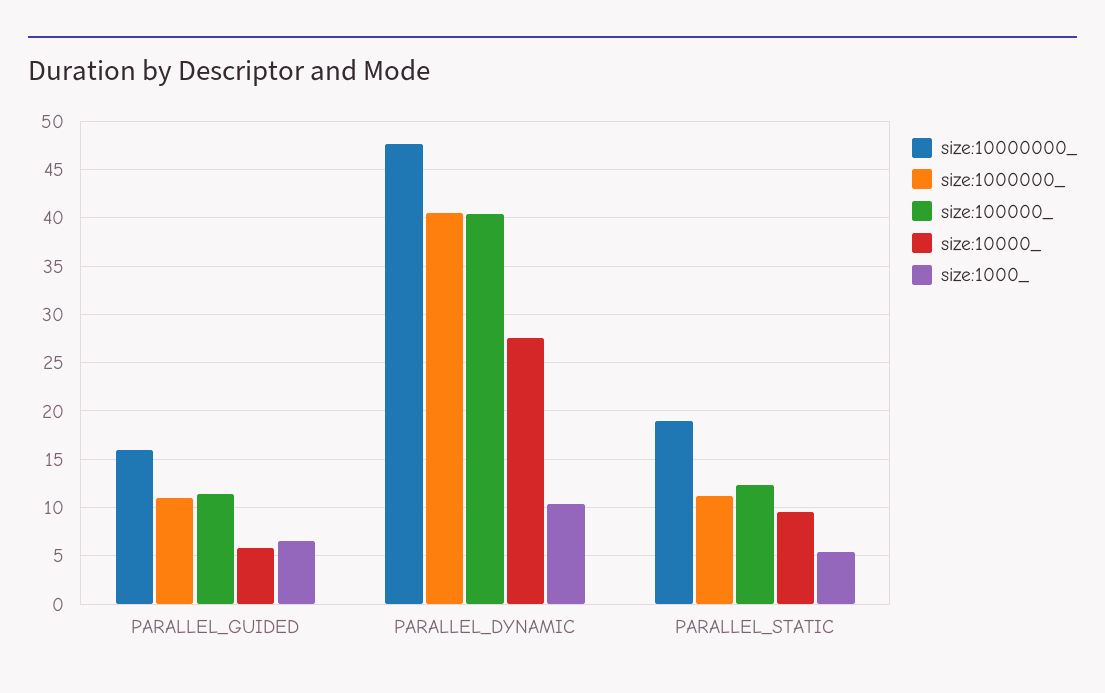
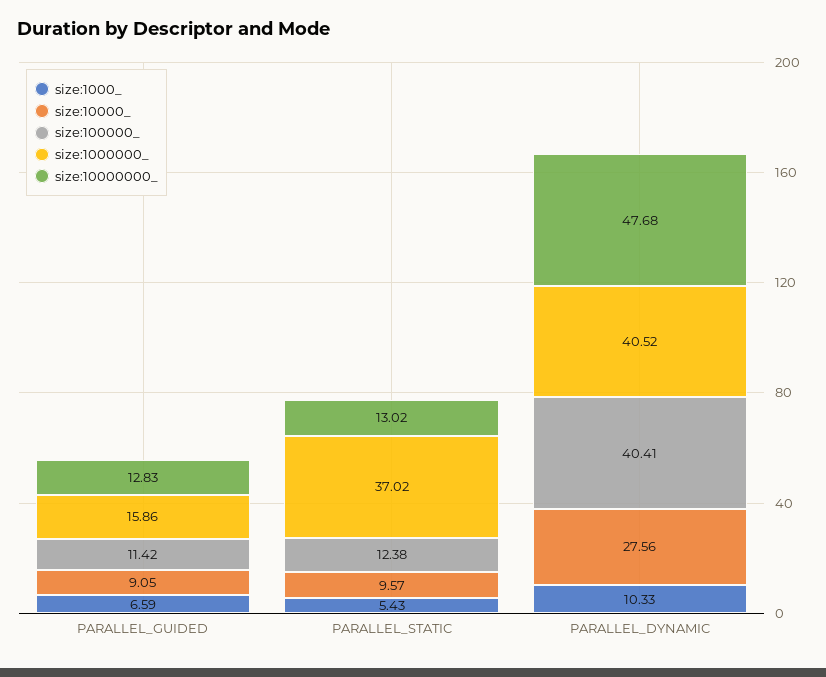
size:10000000_, PARALLEL_GUIDED: 16 -> 12.83
size:1000000_, PARALLEL_GUIDED: 11 -> 15.86
size:10000_, PARALLEL_GUIDED: 6 -> 9.05
size:10000000_, PARALLEL_STATIC: 19 -> 13.02
size:1000000_, PARALLEL_STATIC: 11 -> 37.02

